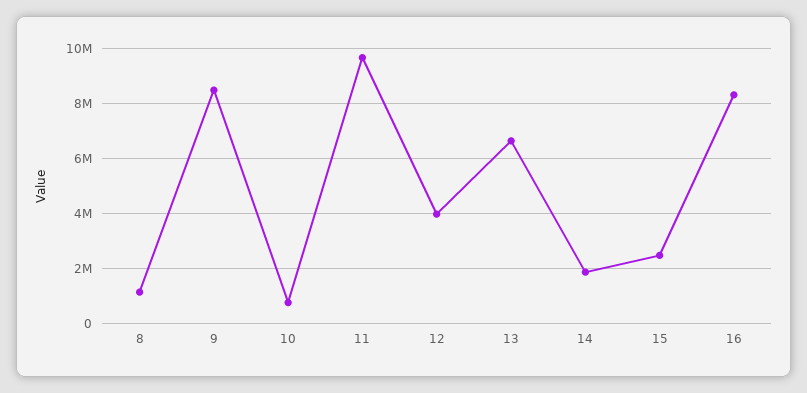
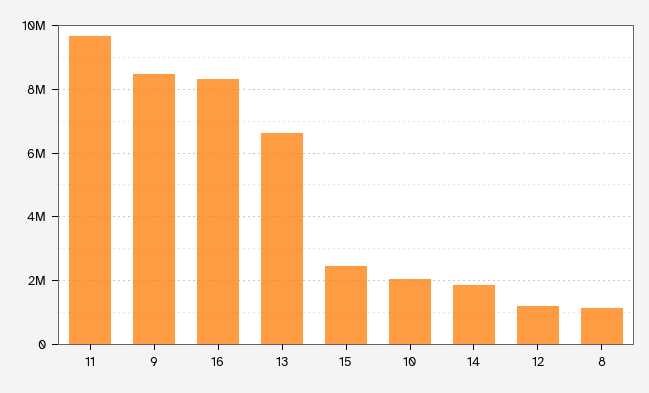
10: 750000 -> 2000000
12: 4000000 -> 1200000

